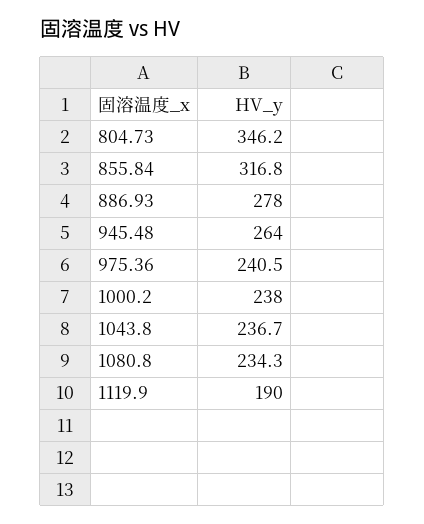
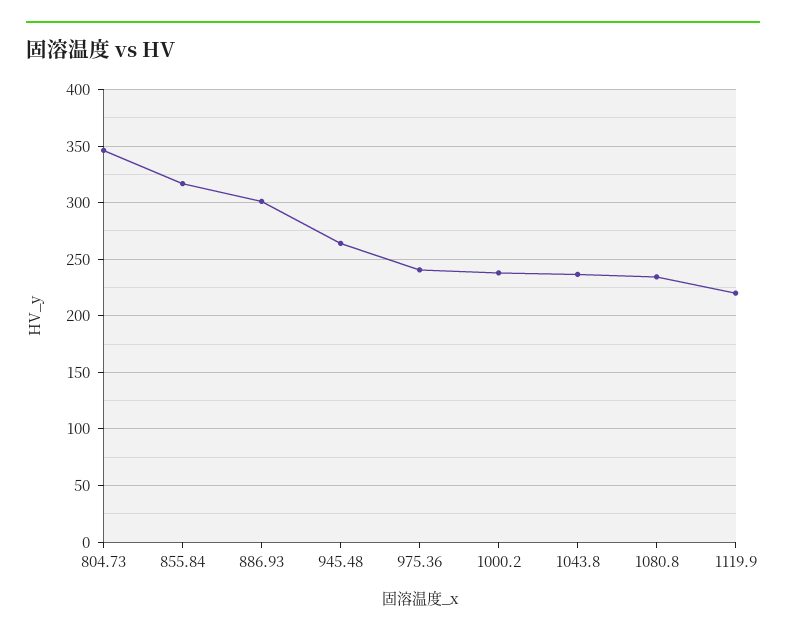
886.93: 278 -> 300
1119.9: 190 -> 220

